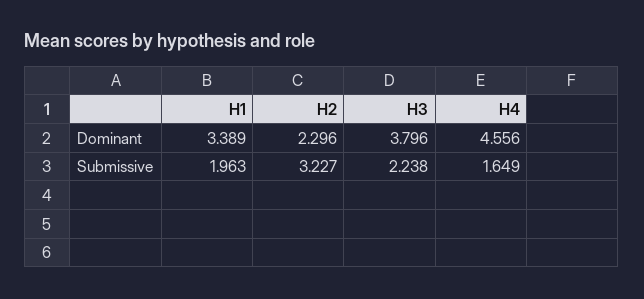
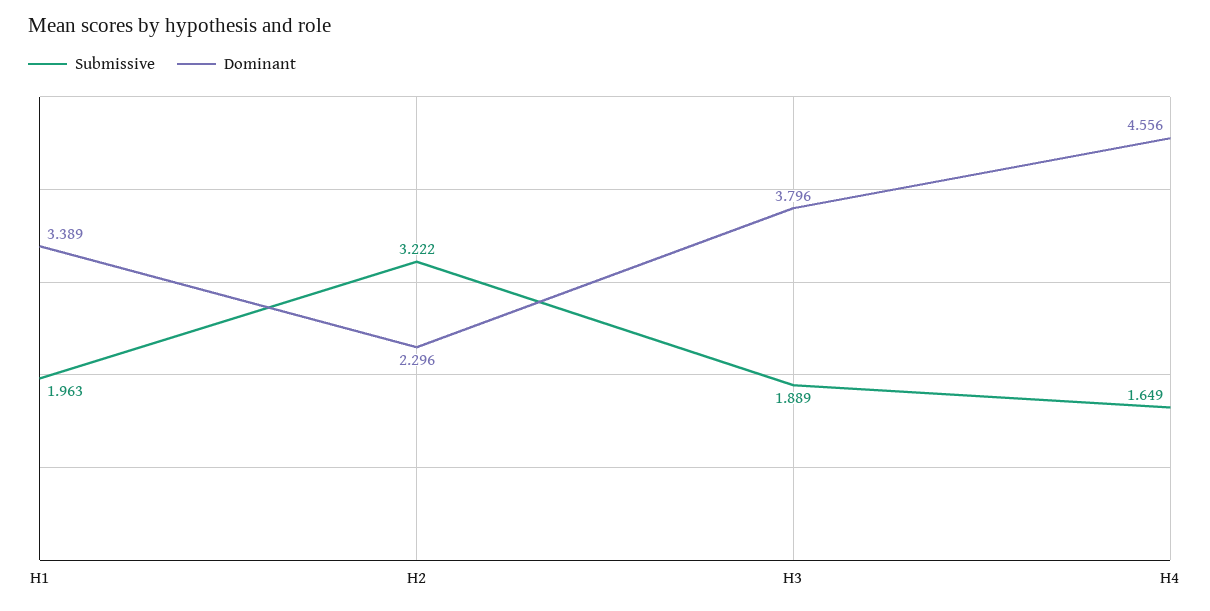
Submissive, H2: 3.227 -> 3.222
Submissive, H3: 2.238 -> 1.889

